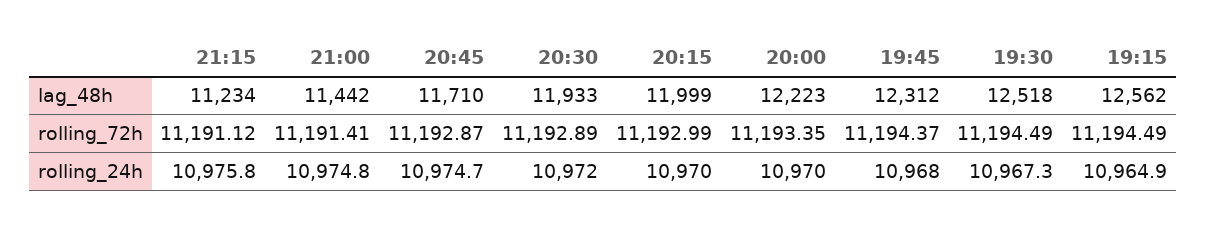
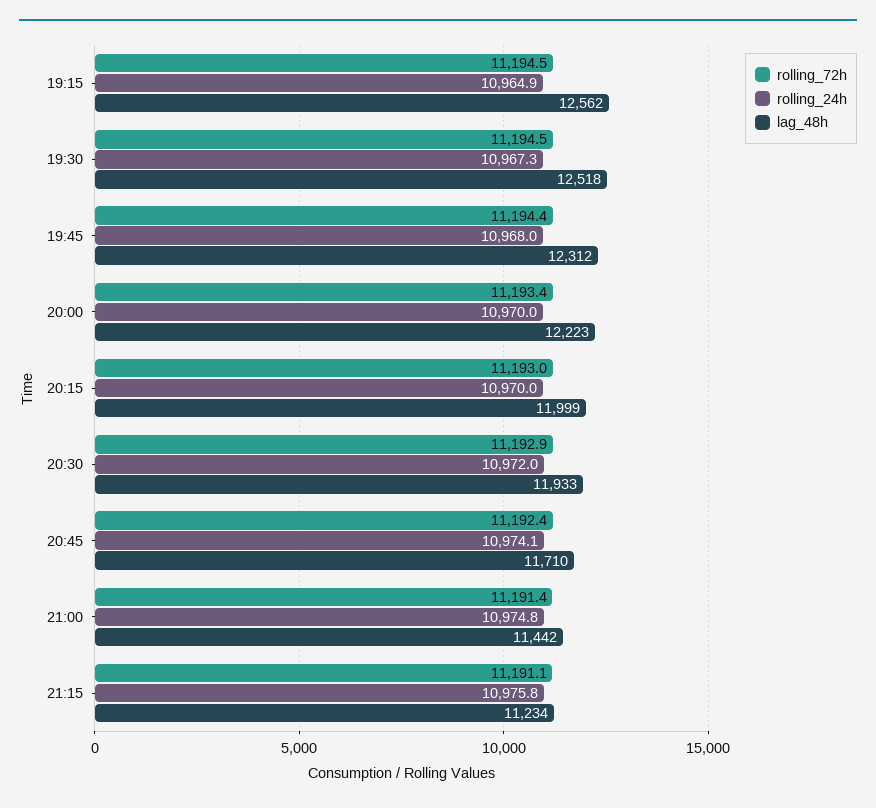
rolling_72h, 20:45: 11192.87 -> 11192.4
rolling_24h, 20:45: 10974.7 -> 10974.1

